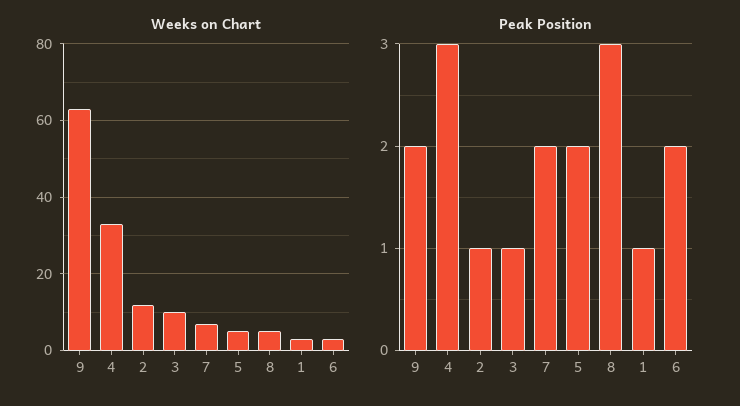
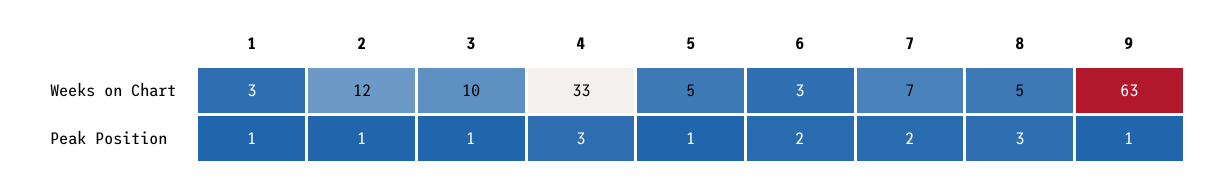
Peak Position, 9: 2 -> 1
Peak Position, 5: 2 -> 1

